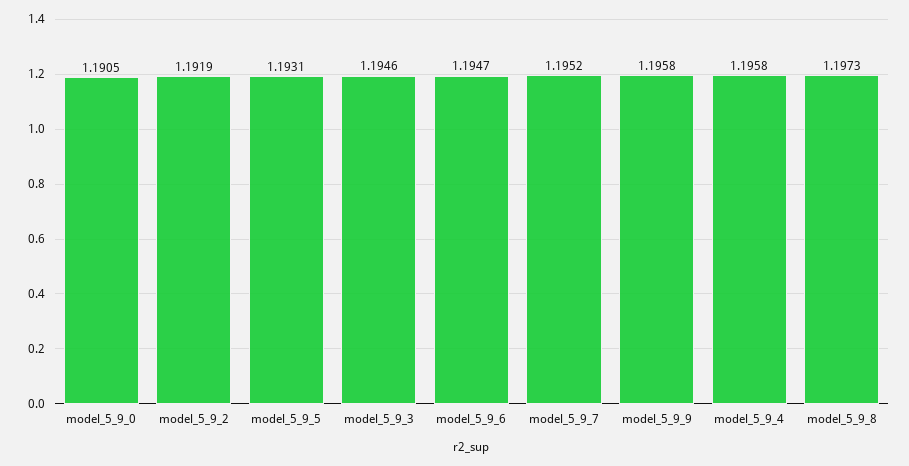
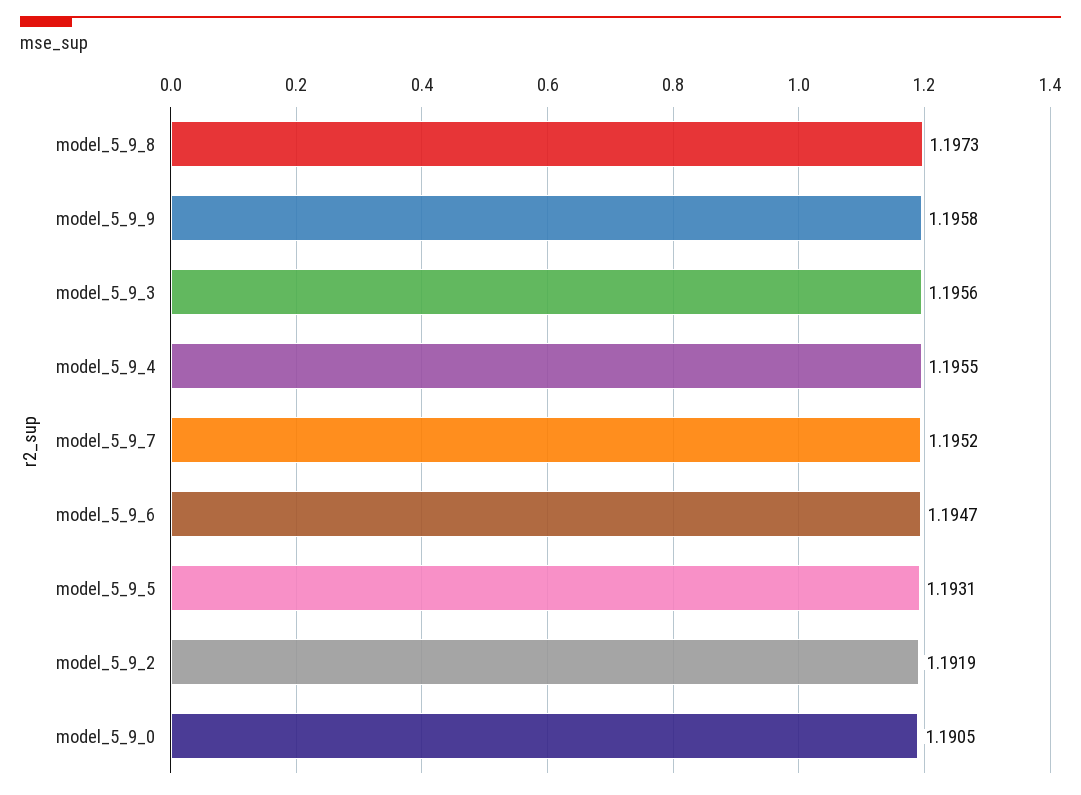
model_5_9_3: 1.1946 -> 1.1956
model_5_9_4: 1.1958 -> 1.1955

